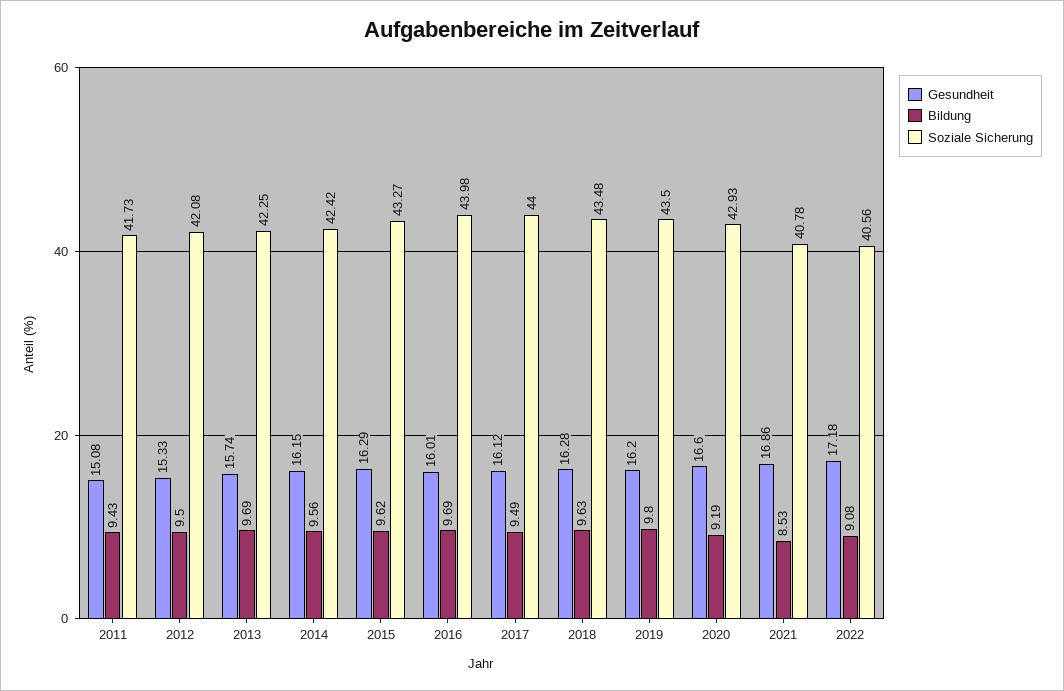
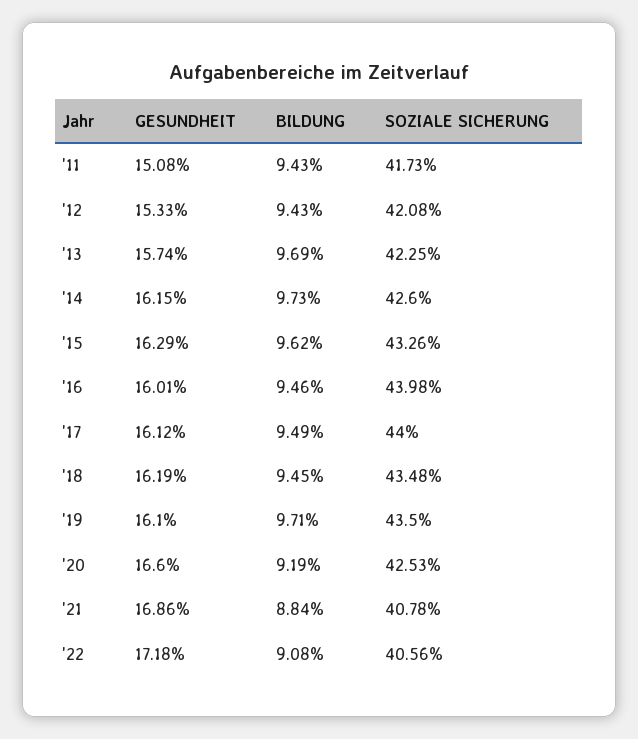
Bildung, 2012: 9.5 -> 9.43
Bildung, 2014: 9.56 -> 9.73
Soziale Sicherung, 2014: 42.42 -> 42.6
Soziale Sicherung, 2015: 43.27 -> 43.26
Bildung, 2016: 9.69 -> 9.46
Gesundheit, 2018: 16.28 -> 16.19
Bildung, 2018: 9.63 -> 9.45
Gesundheit, 2019: 16.2 -> 16.1
Bildung, 2019: 9.8 -> 9.71
Soziale Sicherung, 2020: 42.93 -> 42.53
Bildung, 2021: 8.53 -> 8.84

